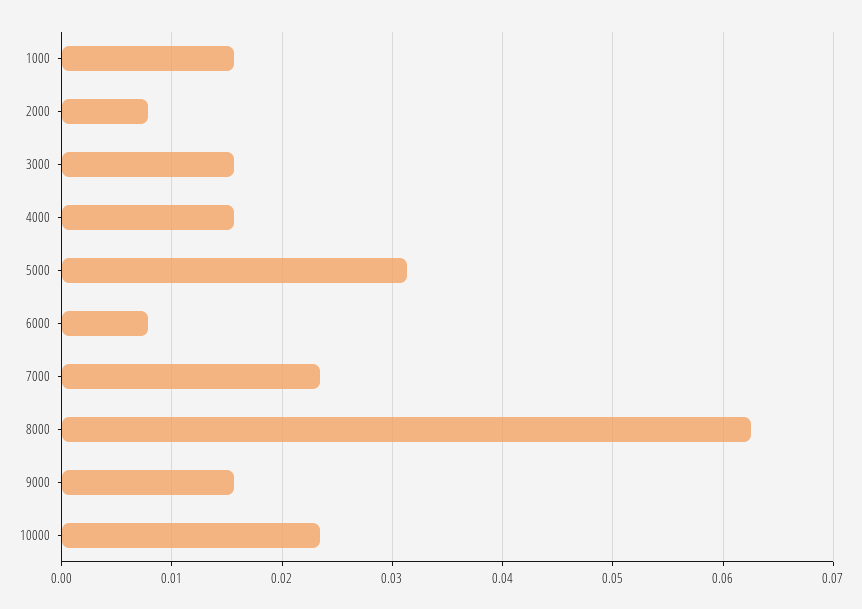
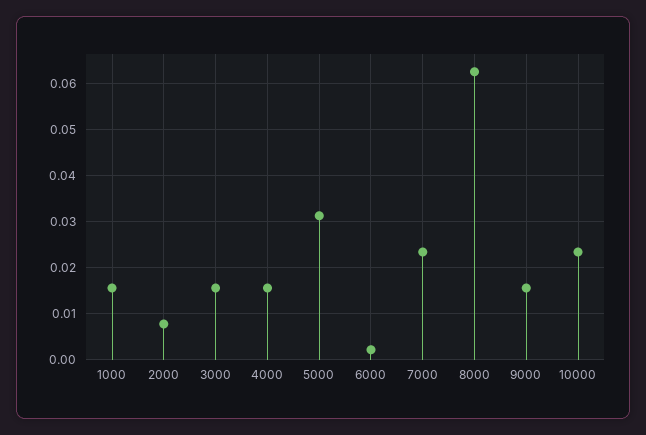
6000: 0.008 -> 0.002

